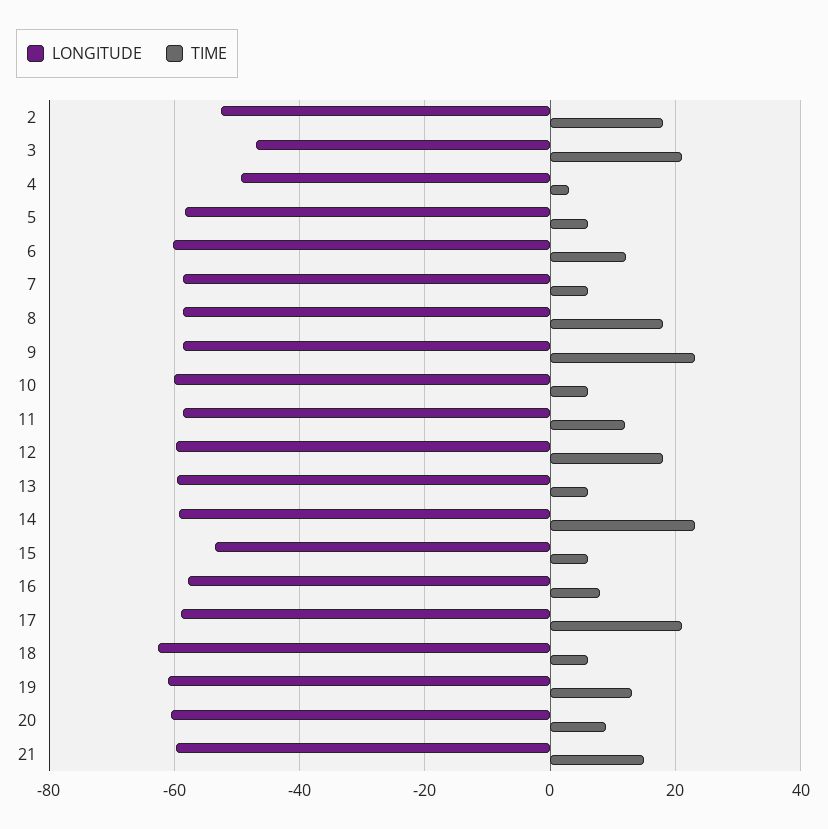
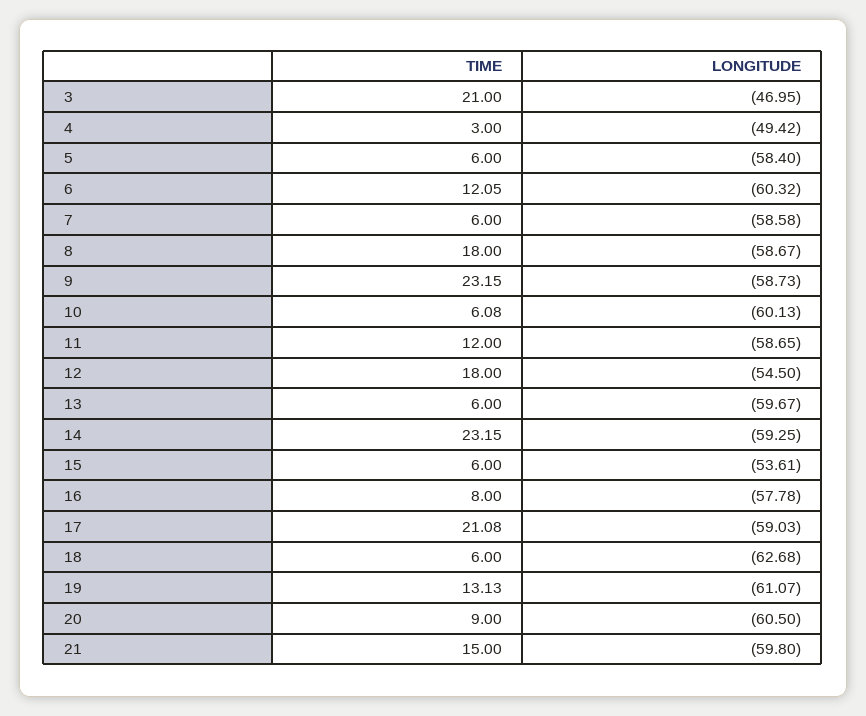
LONGITUDE, 2: -52 -> none
TIME, 2: 18 -> none
LONGITUDE, 12: -60 -> -54.5

